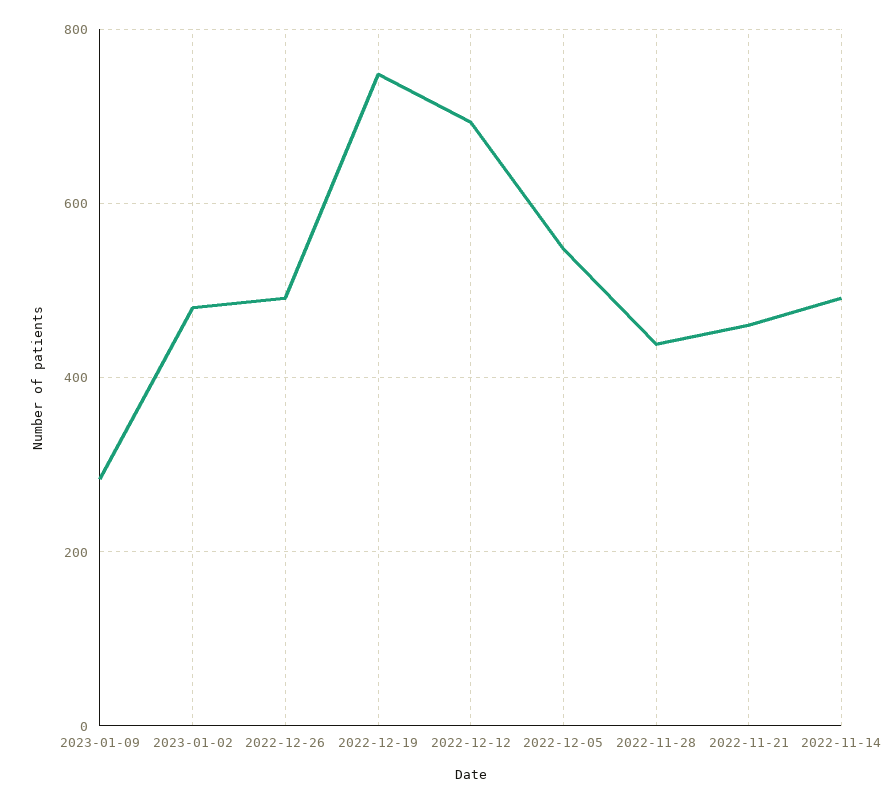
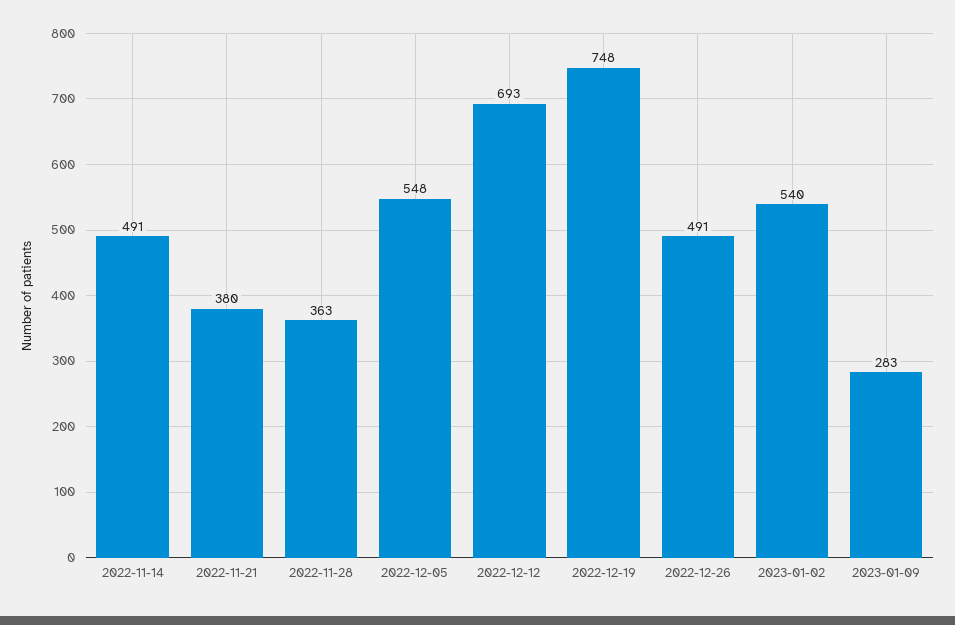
2023-01-02: 480 -> 540
2022-11-28: 440 -> 363
2022-11-21: 460 -> 380

